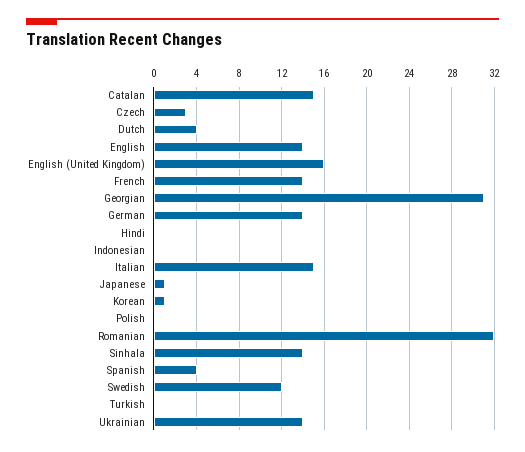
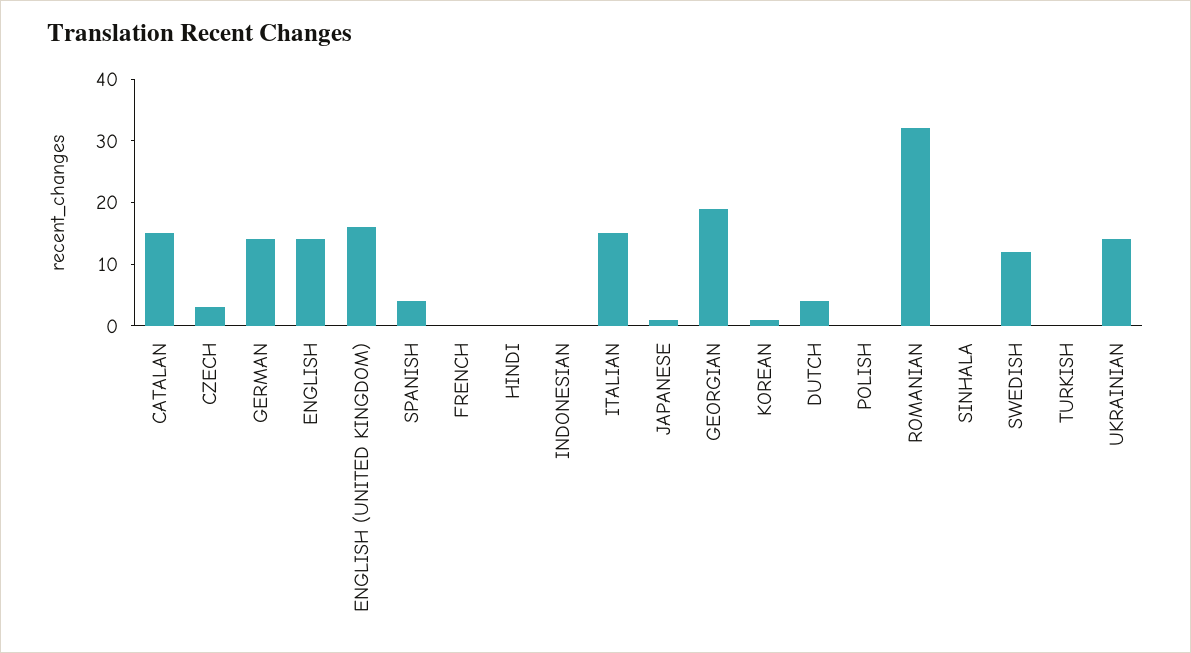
French: 14 -> 0
Georgian: 31 -> 20
Sinhala: 14 -> 0

